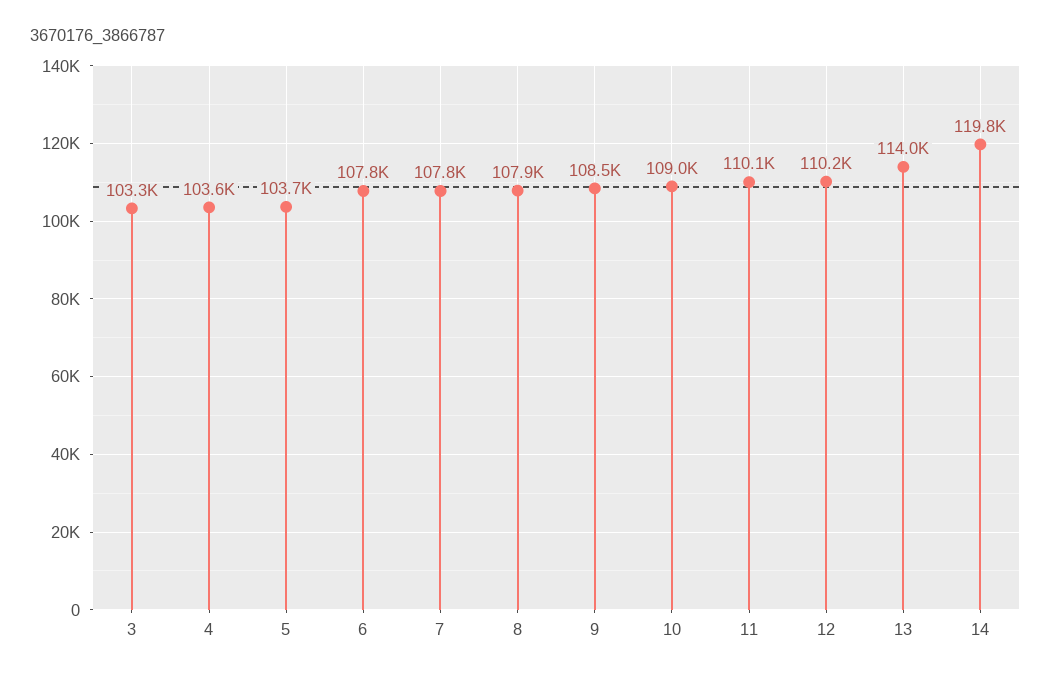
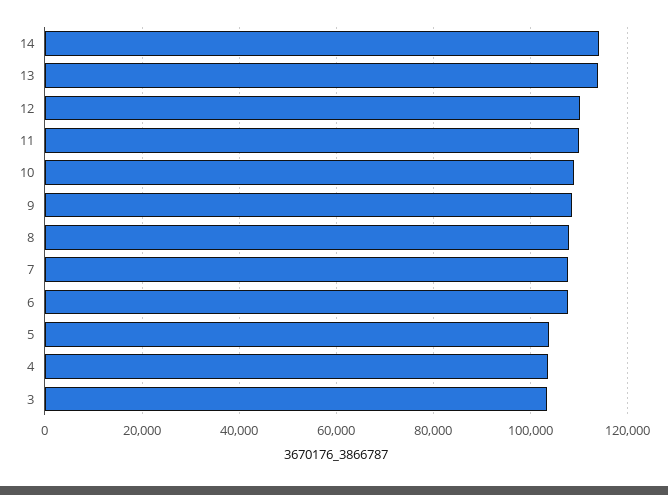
14: 119800 -> 114000

